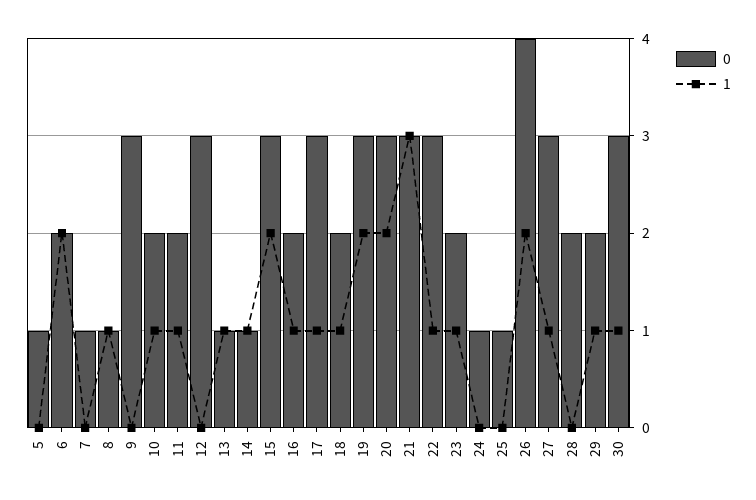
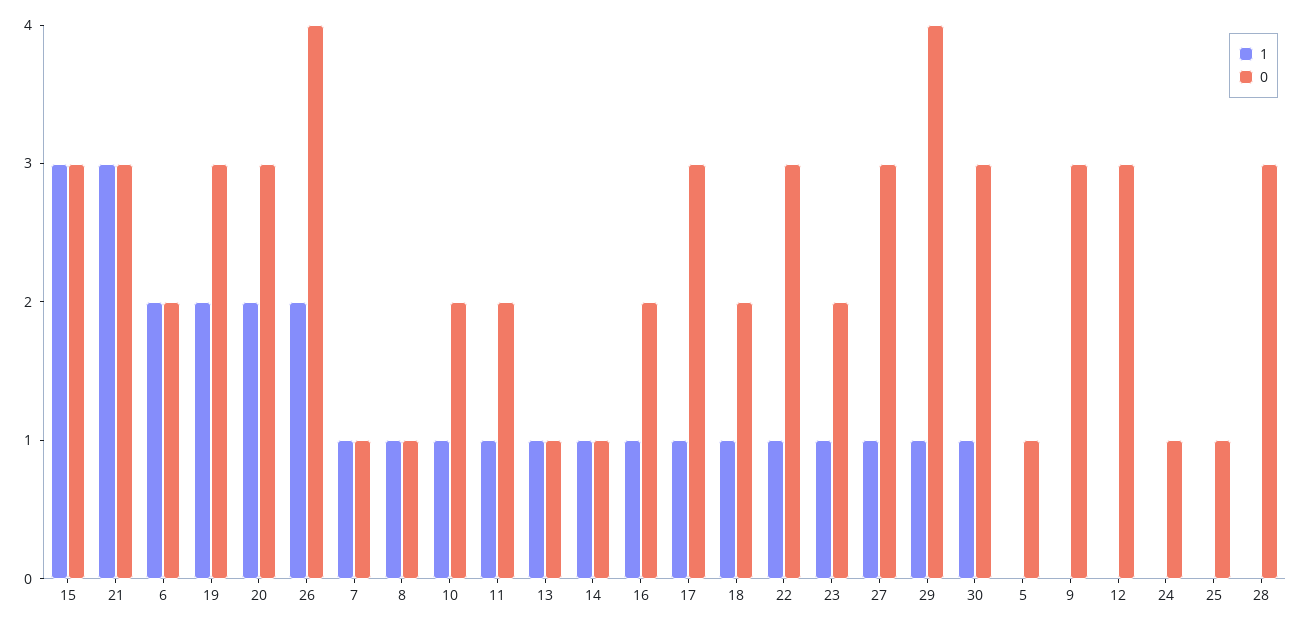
1, 7: 0 -> 1
1, 15: 2 -> 3
0, 28: 2 -> 3
0, 29: 2 -> 4

